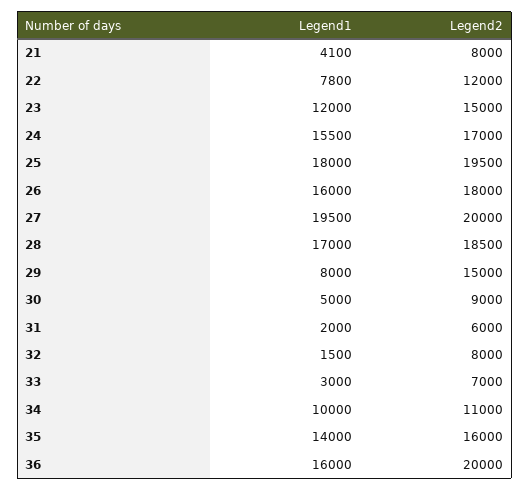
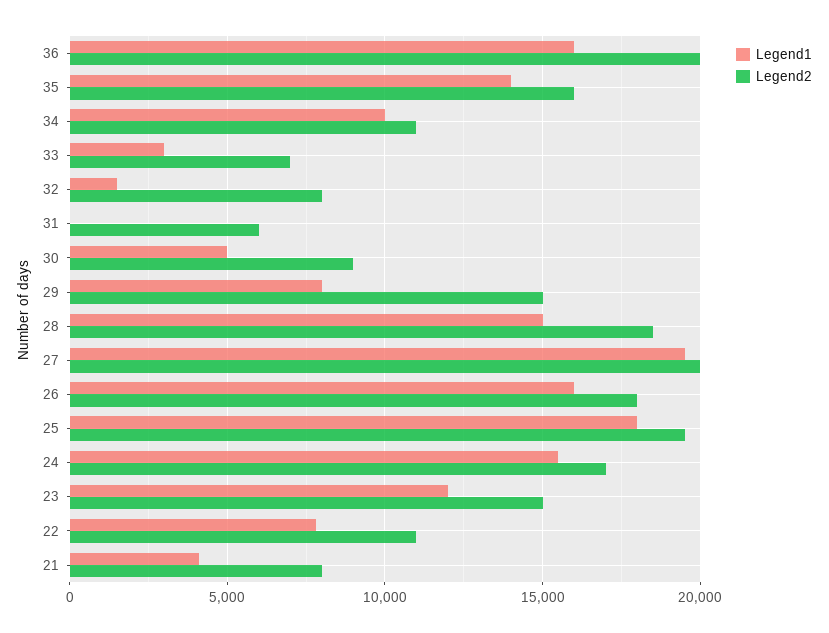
Legend2, 22: 12000 -> 11000
Legend1, 28: 17000 -> 15000
Legend1, 31: 2000 -> 0

